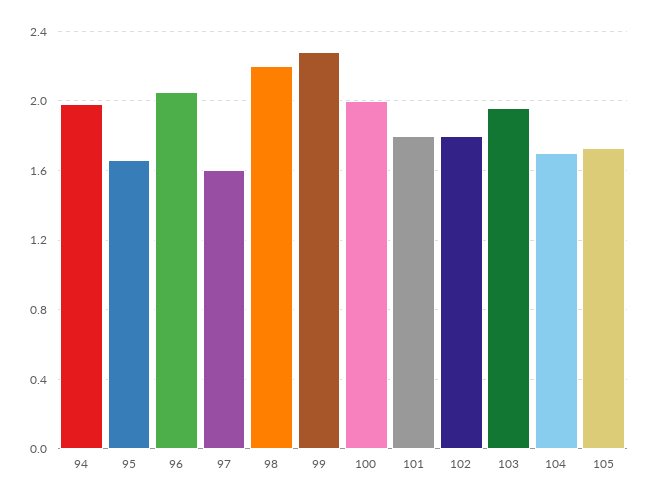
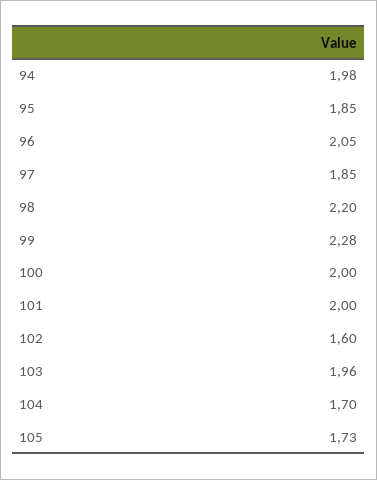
95: 1.65 -> 1.85
97: 1.6 -> 1.85
101: 1.8 -> 2
102: 1.8 -> 1.6

